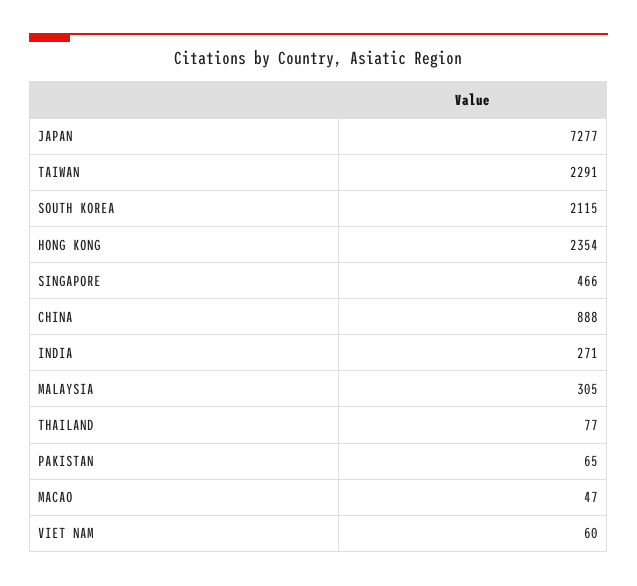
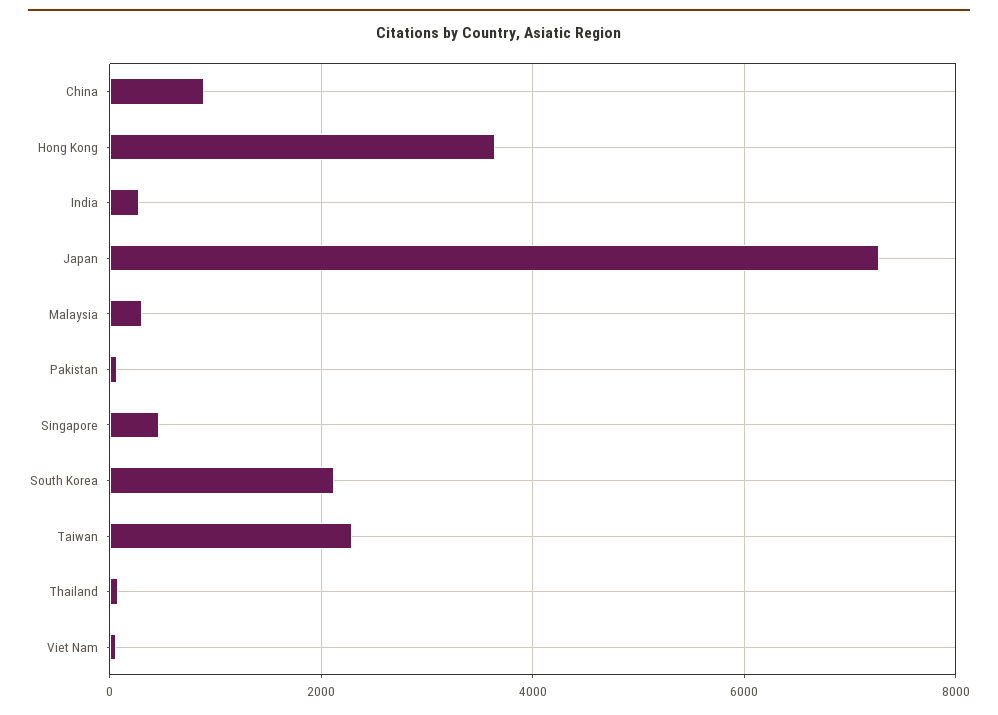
HONG KONG: 2354 -> 3600
MACAO: 47 -> none

